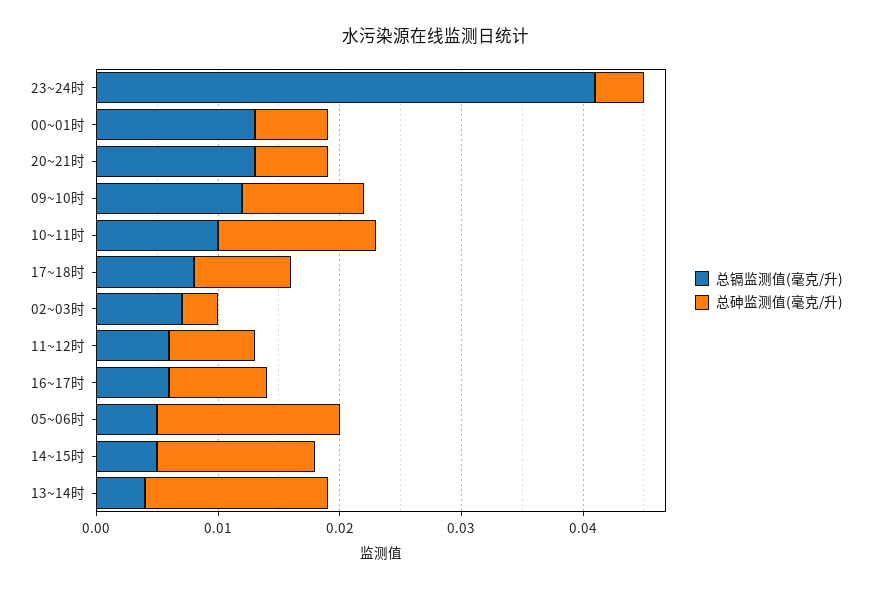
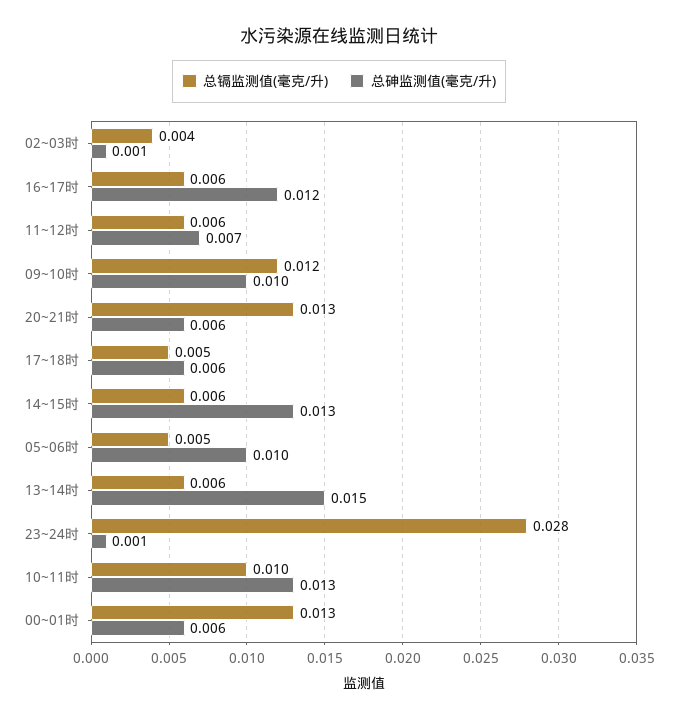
总镉监测值(毫克/升), 23~24时: 0.041 -> 0.028
总砷监测值(毫克/升), 23~24时: 0.004 -> 0.001
总镉监测值(毫克/升), 17~18时: 0.008 -> 0.005
总砷监测值(毫克/升), 17~18时: 0.008 -> 0.006
总镉监测值(毫克/升), 02~03时: 0.007 -> 0.004
总砷监测值(毫克/升), 02~03时: 0.003 -> 0.001
总砷监测值(毫克/升), 16~17时: 0.008 -> 0.012
总砷监测值(毫克/升), 05~06时: 0.015 -> 0.01
总镉监测值(毫克/升), 14~15时: 0.005 -> 0.006
总镉监测值(毫克/升), 13~14时: 0.004 -> 0.006

